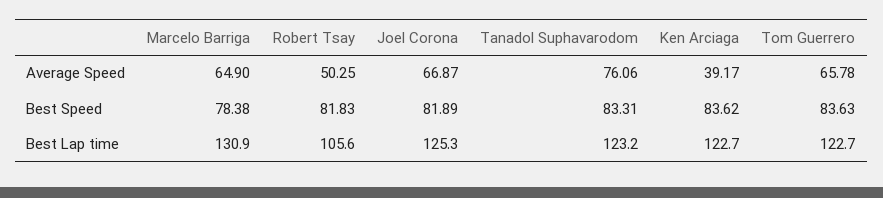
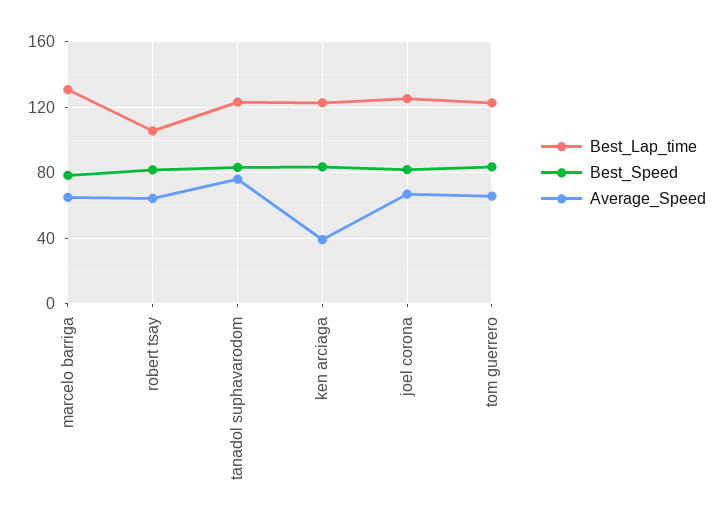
Average Speed, Robert Tsay: 50.25 -> 65

